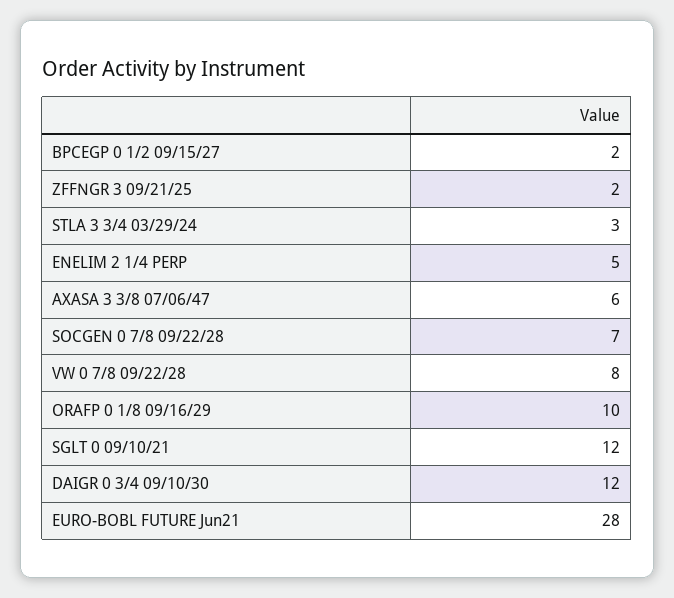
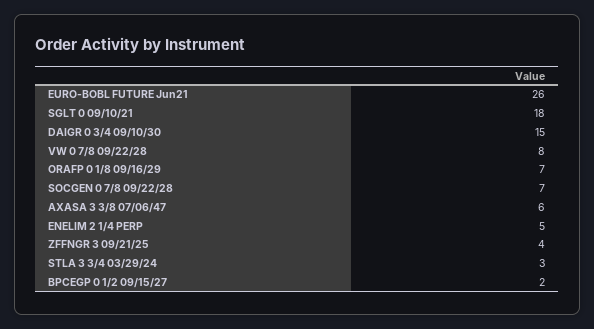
ZFFNGR 3 09/21/25: 2 -> 4
ORAFP 0 1/8 09/16/29: 10 -> 7
SGLT 0 09/10/21: 12 -> 18
DAIGR 0 3/4 09/10/30: 12 -> 15
EURO-BOBL FUTURE Jun21: 28 -> 26

